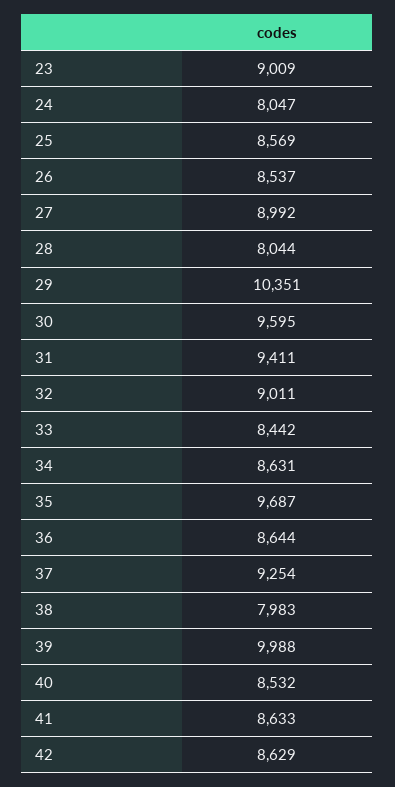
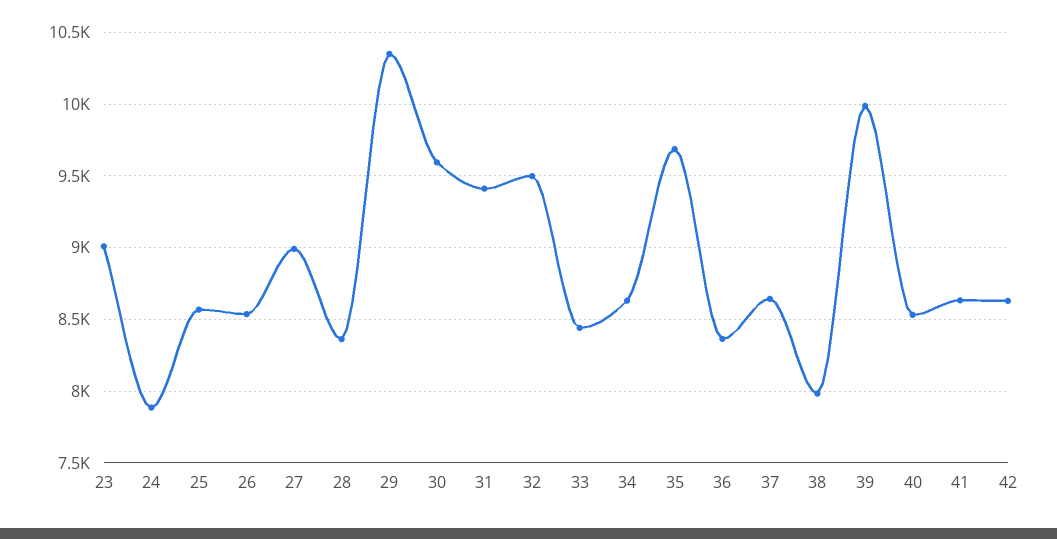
24: 8047 -> 7900
28: 8044 -> 8350
32: 9011 -> 9500
36: 8644 -> 8350
37: 9254 -> 8650

